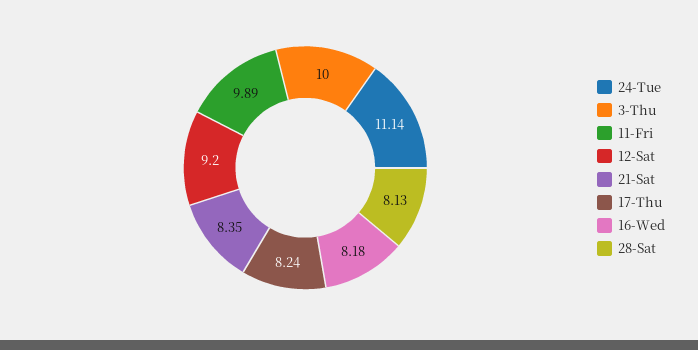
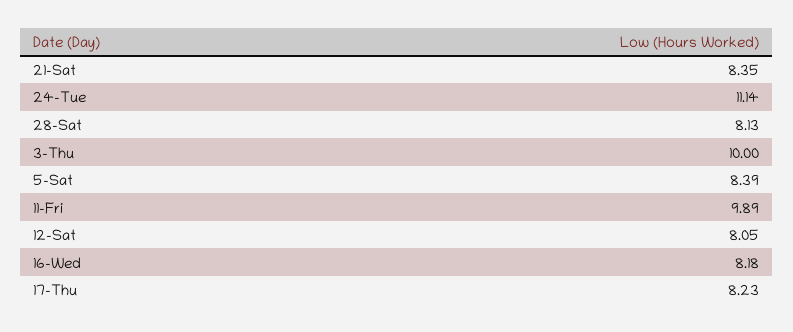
12-Sat: 9.2 -> 8.05
17-Thu: 8.24 -> 8.23
5-Sat: none -> 8.39

